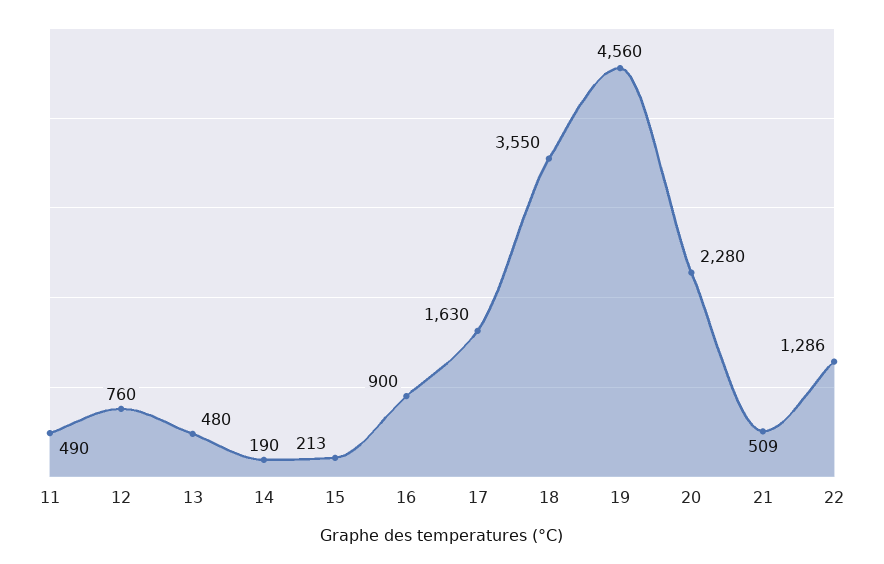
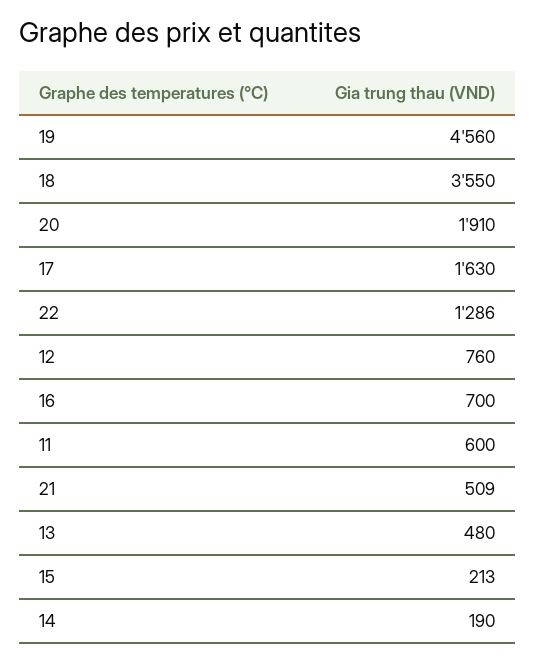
11: 490 -> 600
16: 900 -> 700
20: 2280 -> 1910

